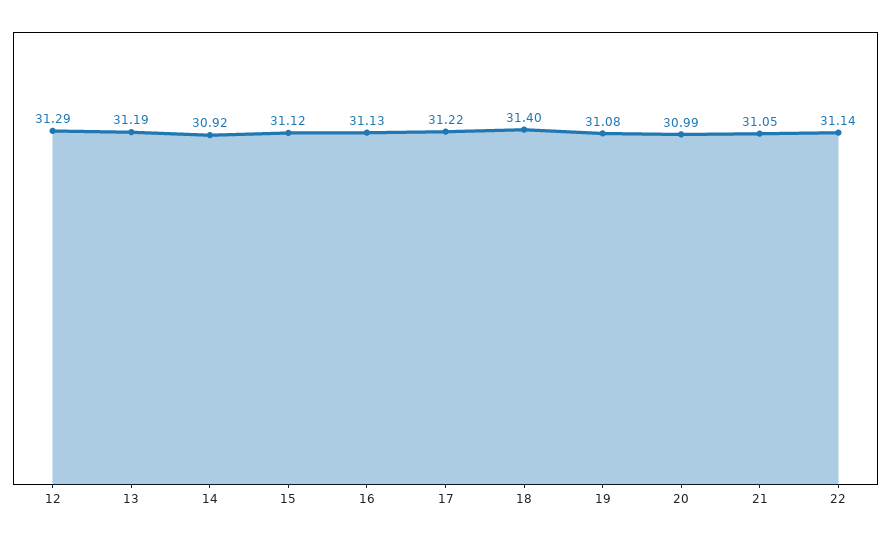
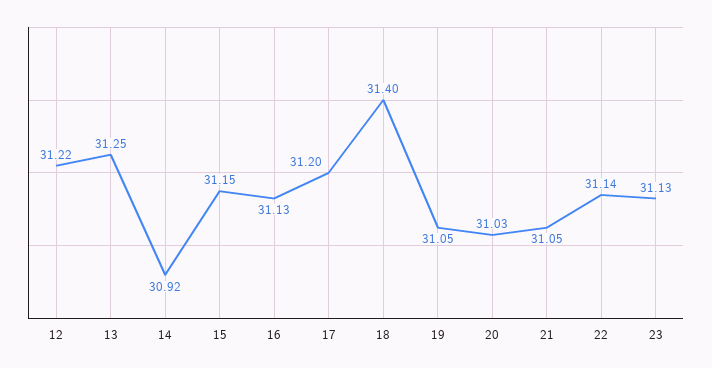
12: 31.29 -> 31.22
13: 31.19 -> 31.25
15: 31.12 -> 31.15
17: 31.22 -> 31.2
19: 31.08 -> 31.05
20: 30.99 -> 31.03
23: none -> 31.13

